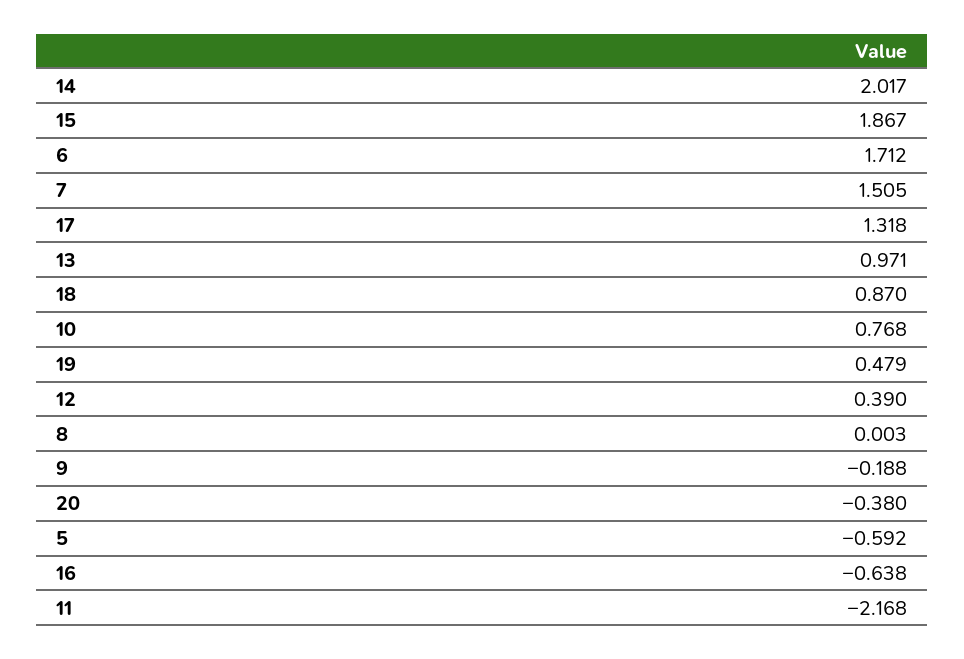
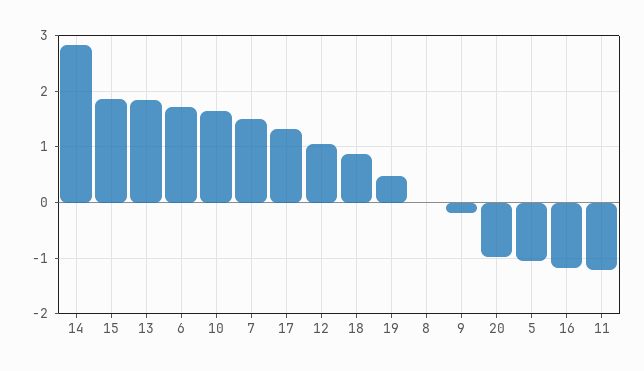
14: 2.017 -> 2.8
13: 0.971 -> 1.8
10: 0.768 -> 1.6
12: 0.39 -> 1
20: -0.38 -> -1
5: -0.592 -> -1
16: -0.638 -> -1.2
11: -2.168 -> -1.2

